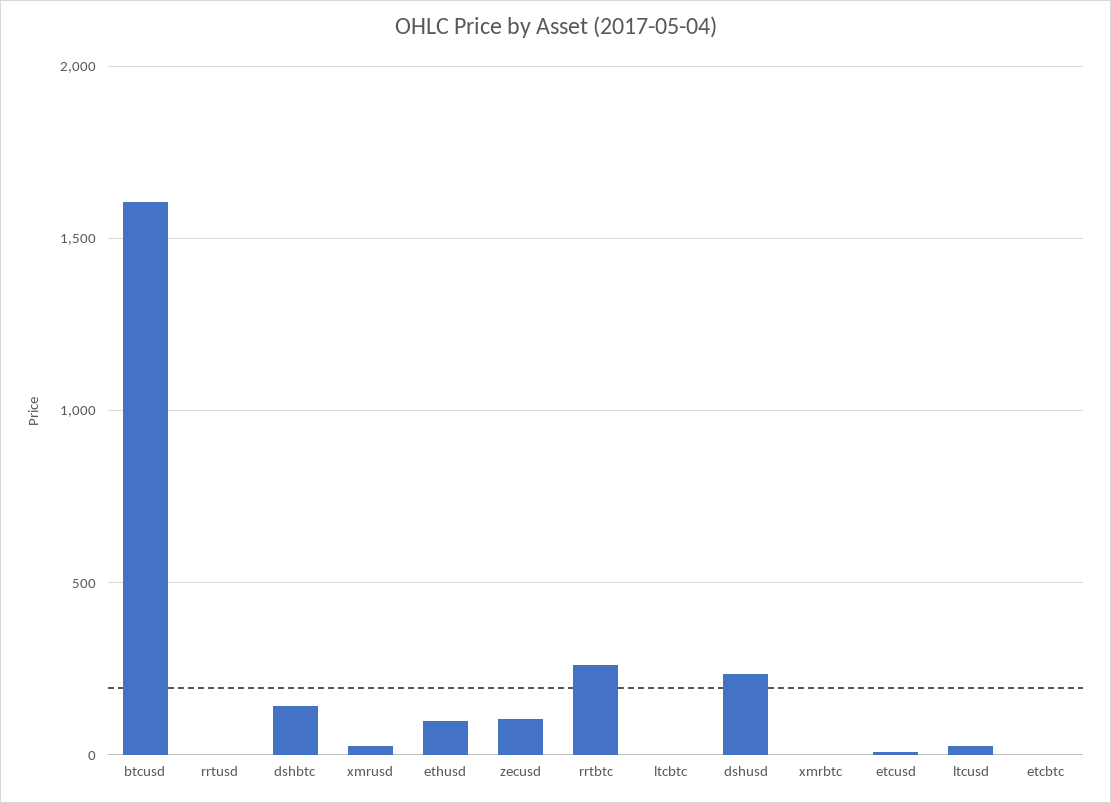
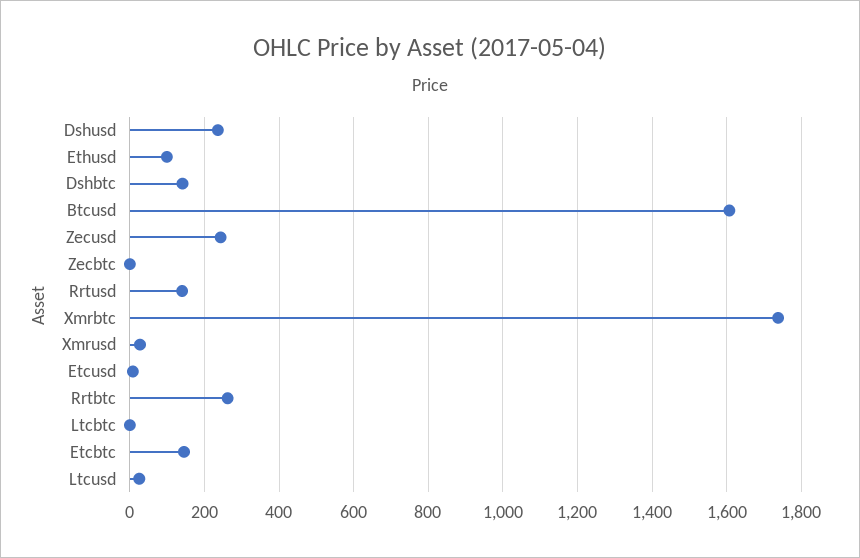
rrtusd: 0 -> 140
zecusd: 100 -> 240
xmrbtc: 0 -> 1740
etcbtc: 0 -> 140
Zecbtc: none -> 0

